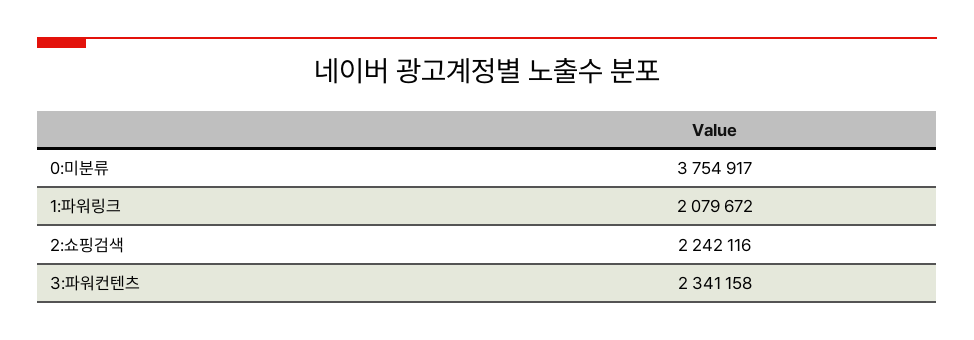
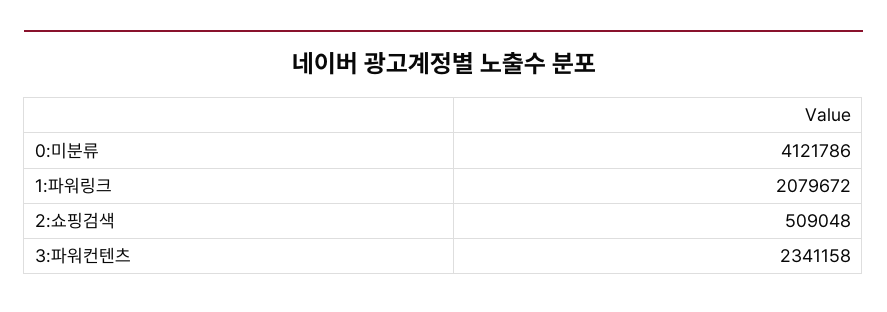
0:미분류: 3754917 -> 4121786
2:쇼핑검색: 2242116 -> 509048

